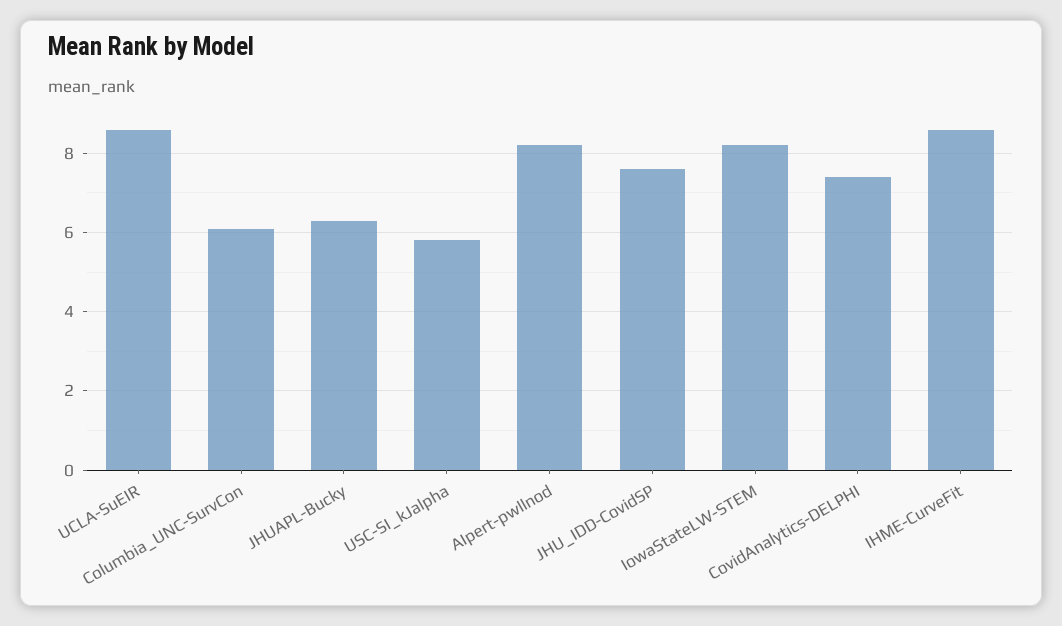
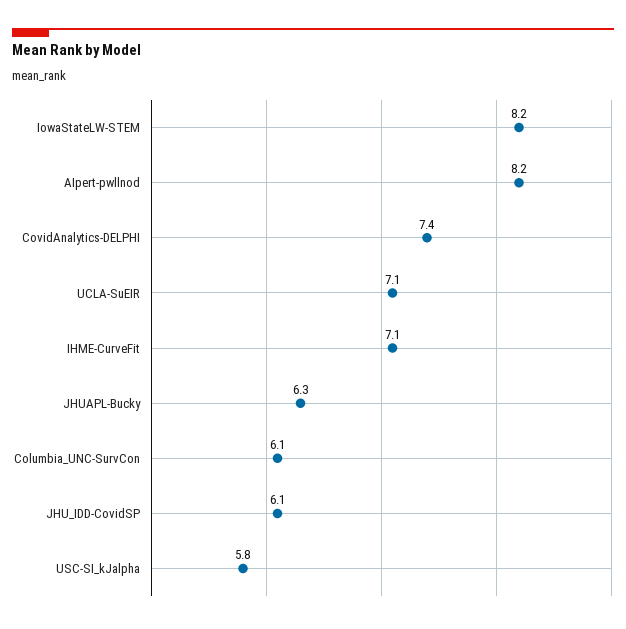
UCLA-SuEIR: 8.5 -> 7.1
JHU_IDD-CovidSP: 7.5 -> 6.1
IHME-CurveFit: 8.5 -> 7.1

